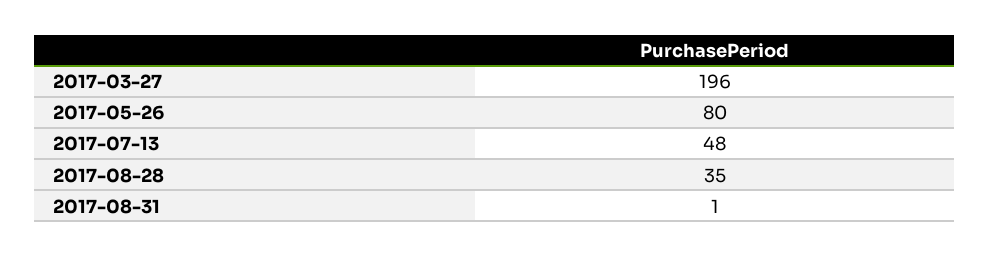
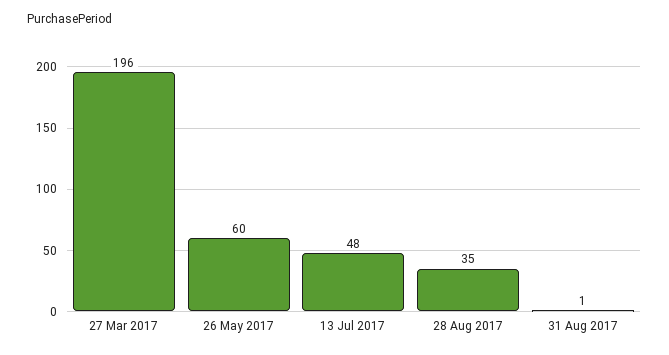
2017-05-26: 80 -> 60

